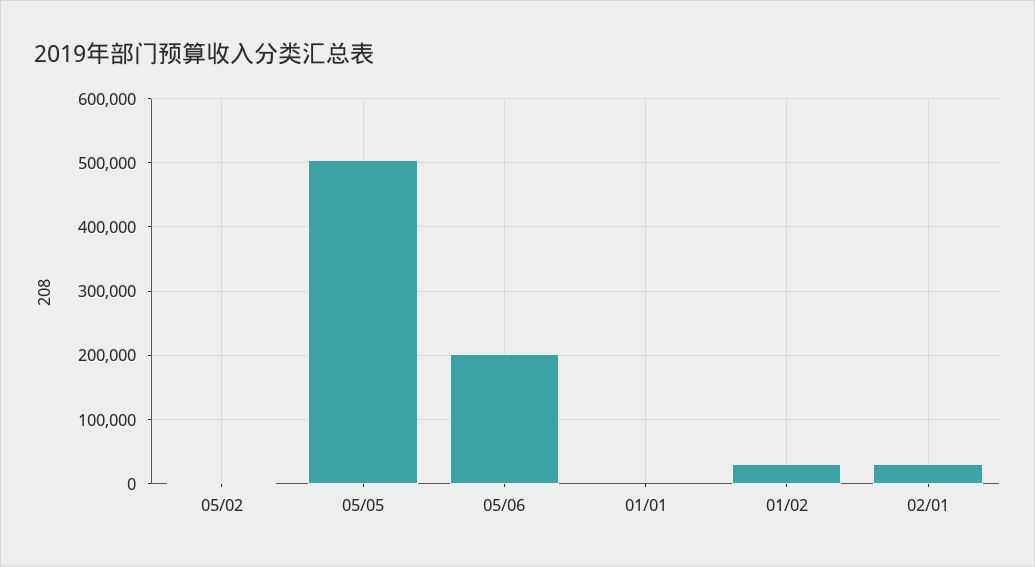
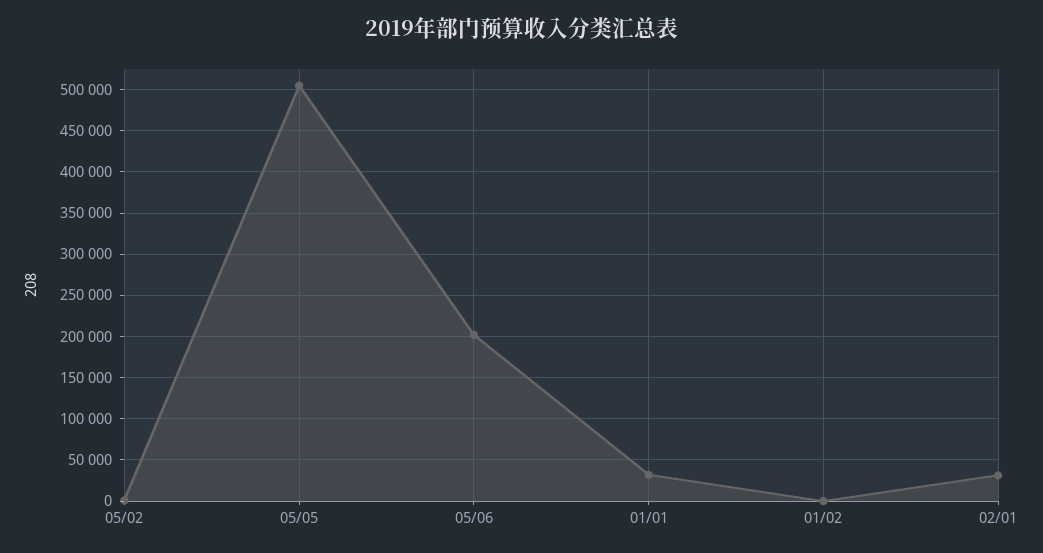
01/01: 0 -> 30000
01/02: 30000 -> 0

